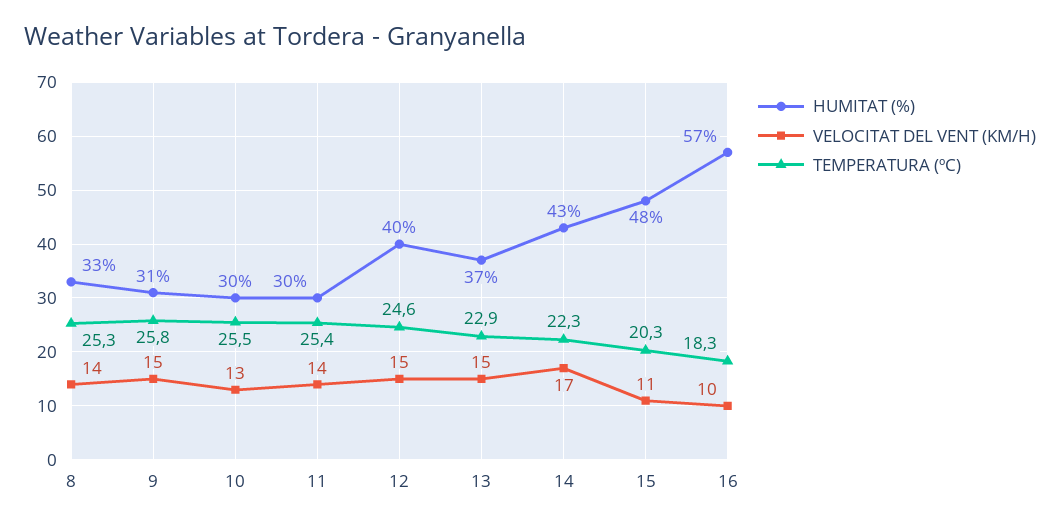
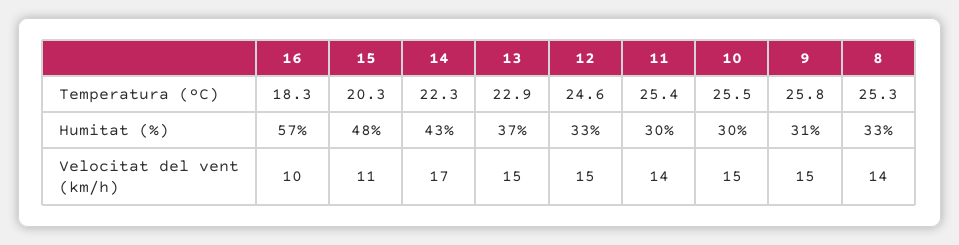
VELOCITAT DEL VENT (KM/H), 10: 13 -> 15
HUMITAT (%), 12: 40 -> 33

